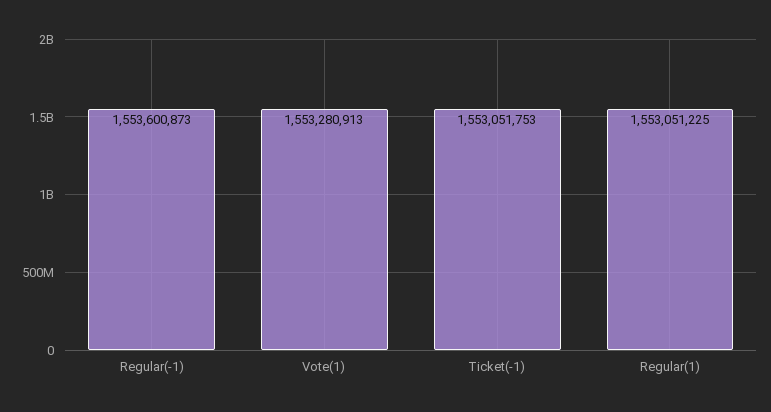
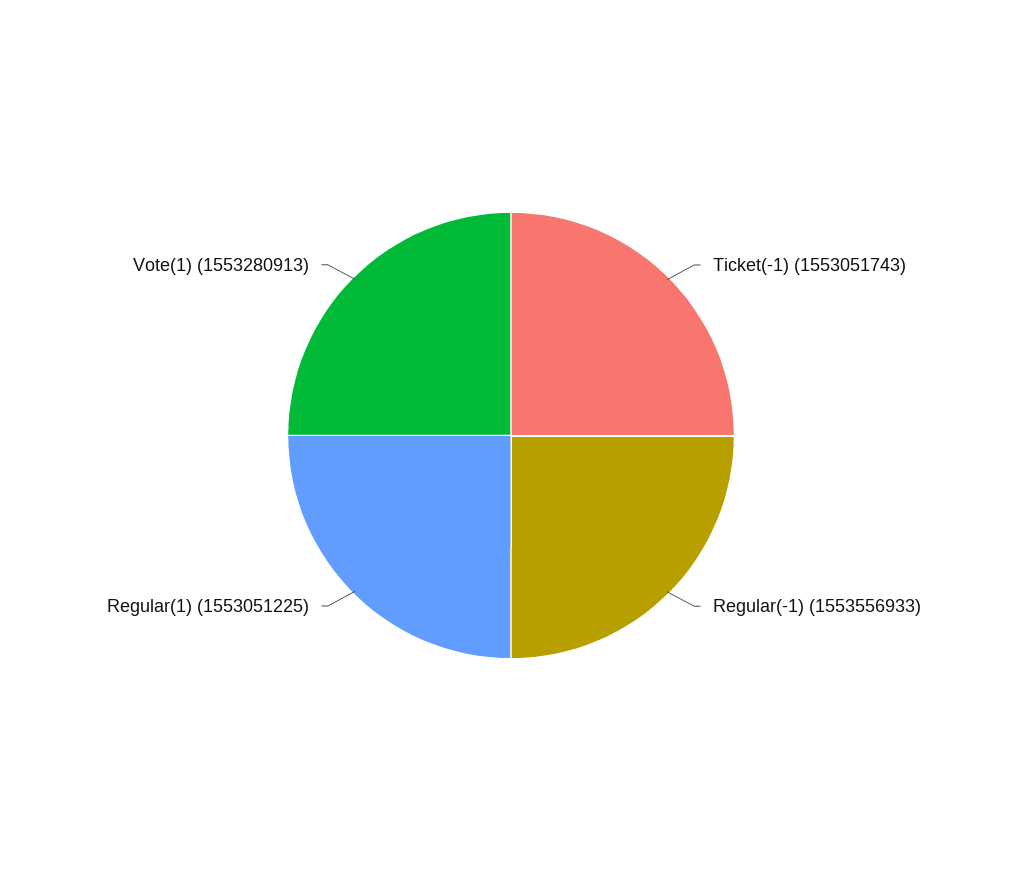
Regular(-1): 1553600873 -> 1553556933
Ticket(-1): 1553051753 -> 1553051743

